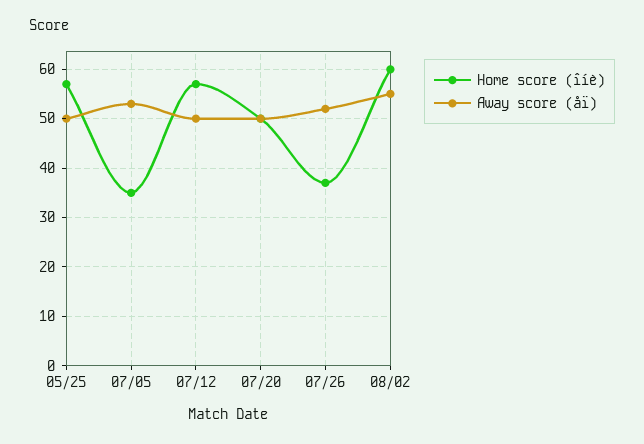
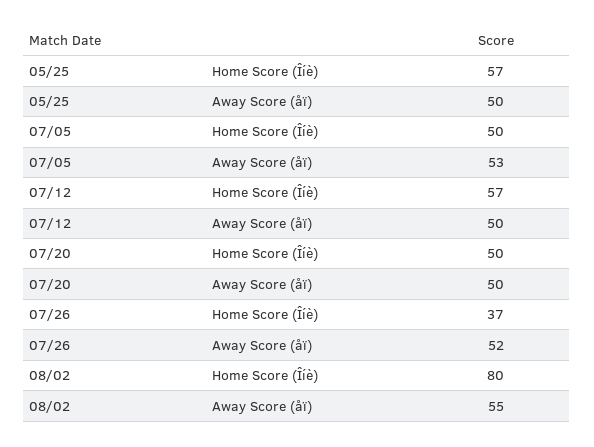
Home score (îíè), 07/05: 35 -> 50
Home score (îíè), 08/02: 60 -> 80

